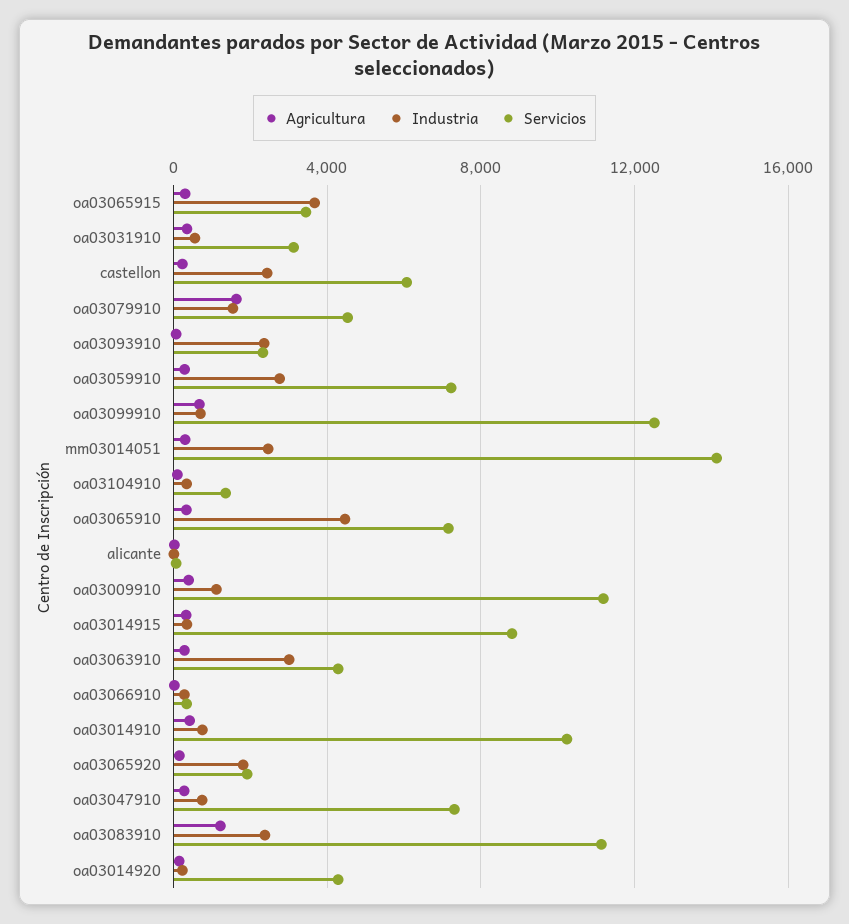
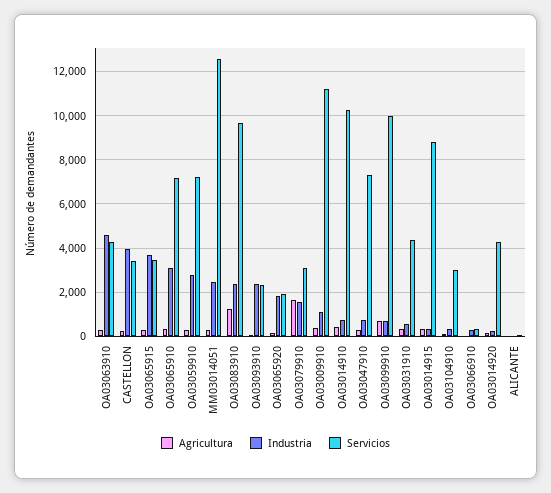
Servicios, oa03031910: 3000 -> 4500
Industria, castellon: 2500 -> 4000
Servicios, castellon: 6000 -> 3500
Servicios, oa03079910: 4500 -> 3000
Servicios, oa03099910: 12500 -> 10000
Servicios, mm03014051: 14000 -> 12500
Servicios, oa03104910: 1500 -> 3000
Industria, oa03065910: 4500 -> 3000
Industria, oa03063910: 3000 -> 4500
Servicios, oa03083910: 11000 -> 9500

